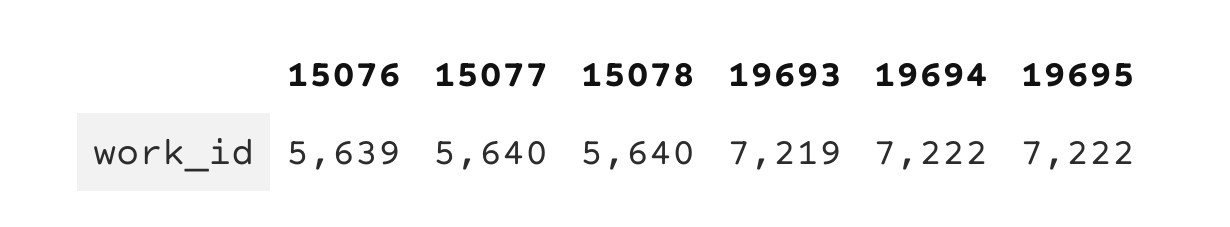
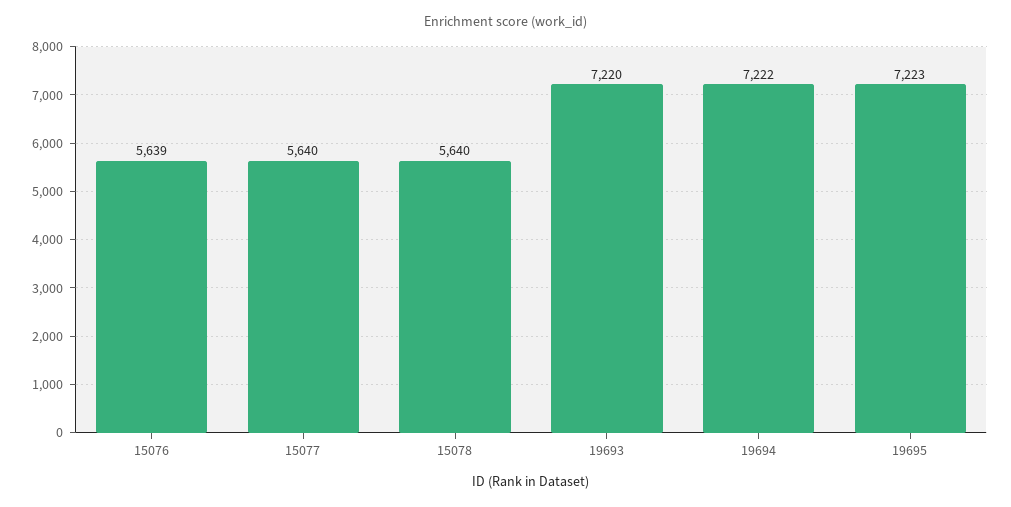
19693: 7219 -> 7220
19695: 7222 -> 7223

